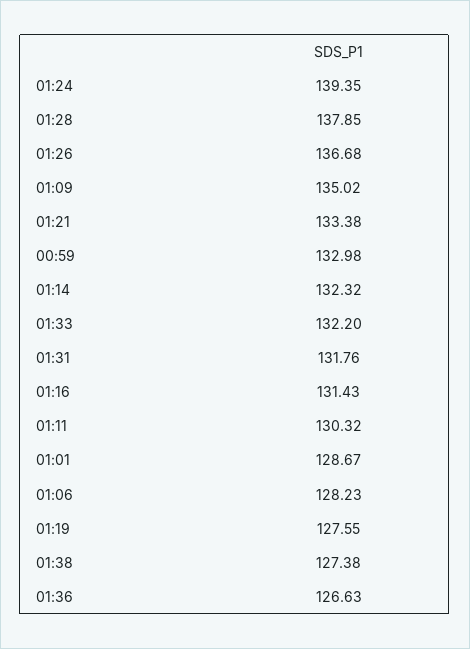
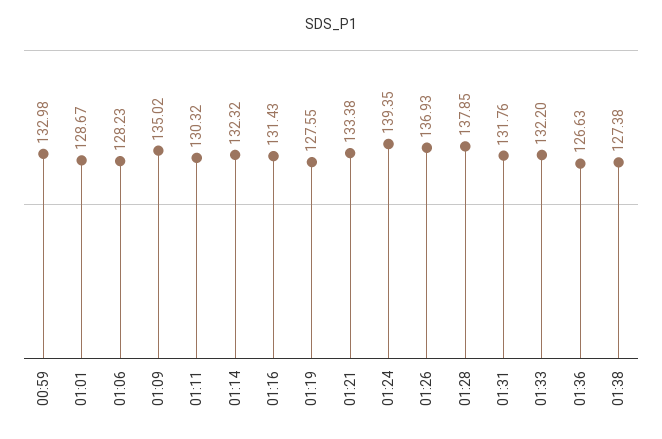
01:26: 136.68 -> 136.93

